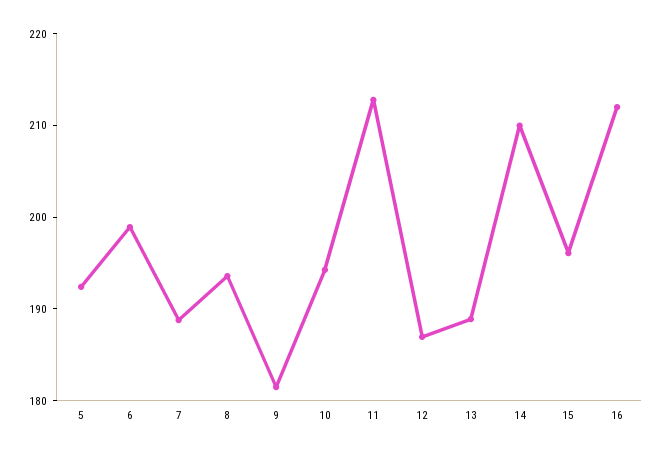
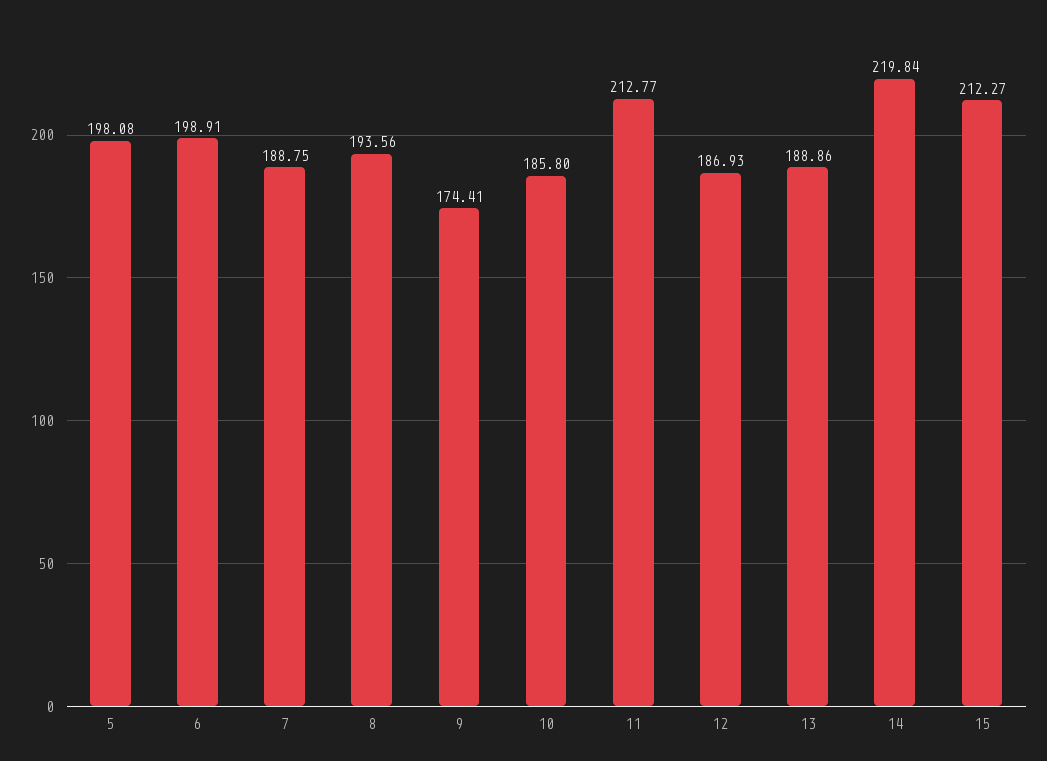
5: 192 -> 198.08
9: 182 -> 174.41
10: 194 -> 185.8
14: 210 -> 219.84
15: 196 -> 212.27
16: 212 -> none

